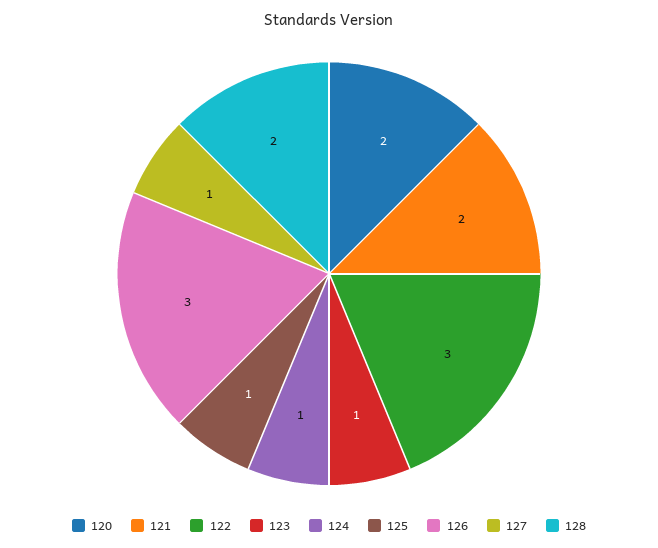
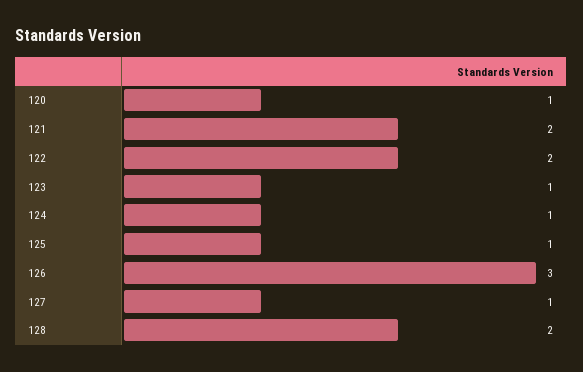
120: 2 -> 1
122: 3 -> 2

